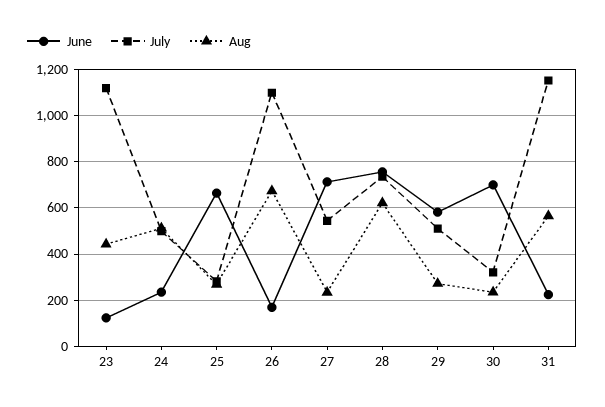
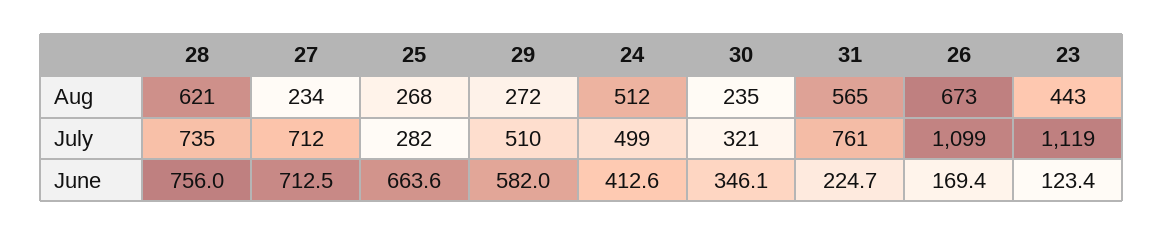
June, 24: 250 -> 412.6
July, 27: 550 -> 712
June, 30: 700 -> 346.1
July, 31: 1150 -> 761

